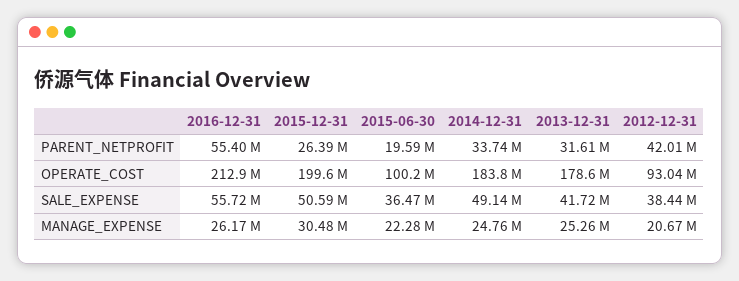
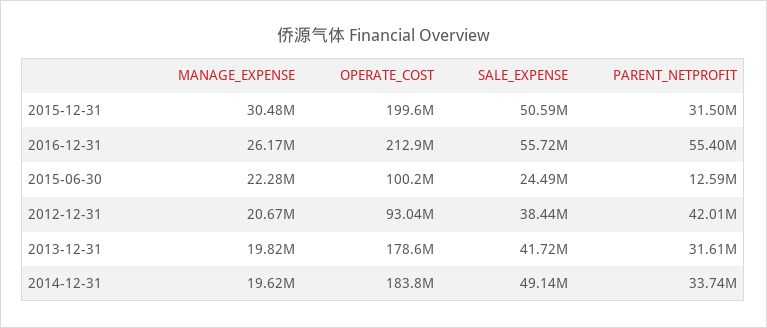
2015-12-31, PARENT_NETPROFIT: 26390000 -> 31500000
2015-06-30, PARENT_NETPROFIT: 19590000 -> 12590000
2015-06-30, SALE_EXPENSE: 36470000 -> 24490000
2014-12-31, MANAGE_EXPENSE: 24760000 -> 19620000
2013-12-31, MANAGE_EXPENSE: 25260000 -> 19820000

